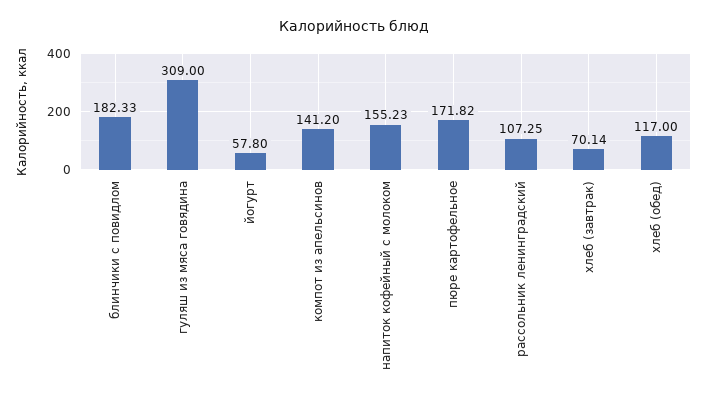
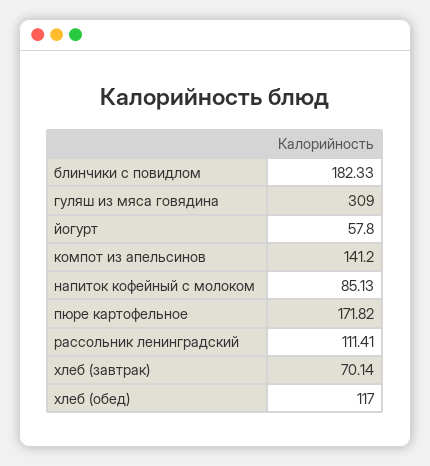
напиток кофейный с молоком: 155.23 -> 85.13
рассольник ленинградский: 107.25 -> 111.41

